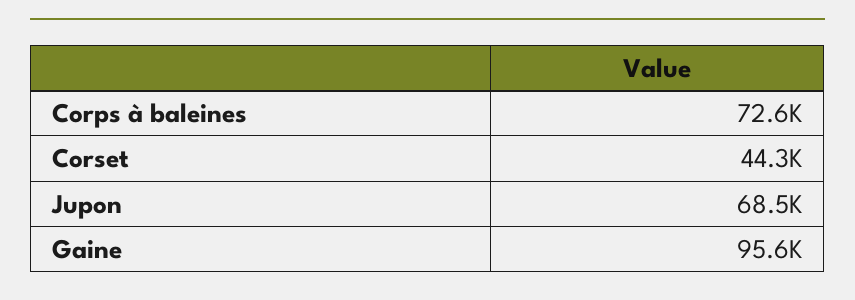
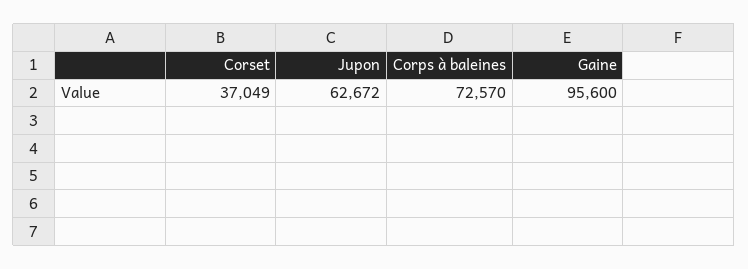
Corset: 44300 -> 37049
Jupon: 68500 -> 62672

